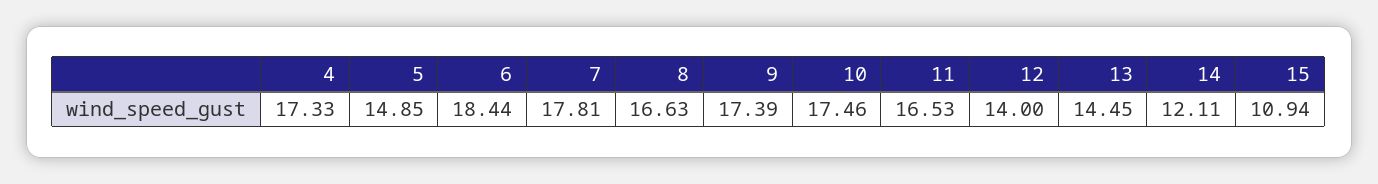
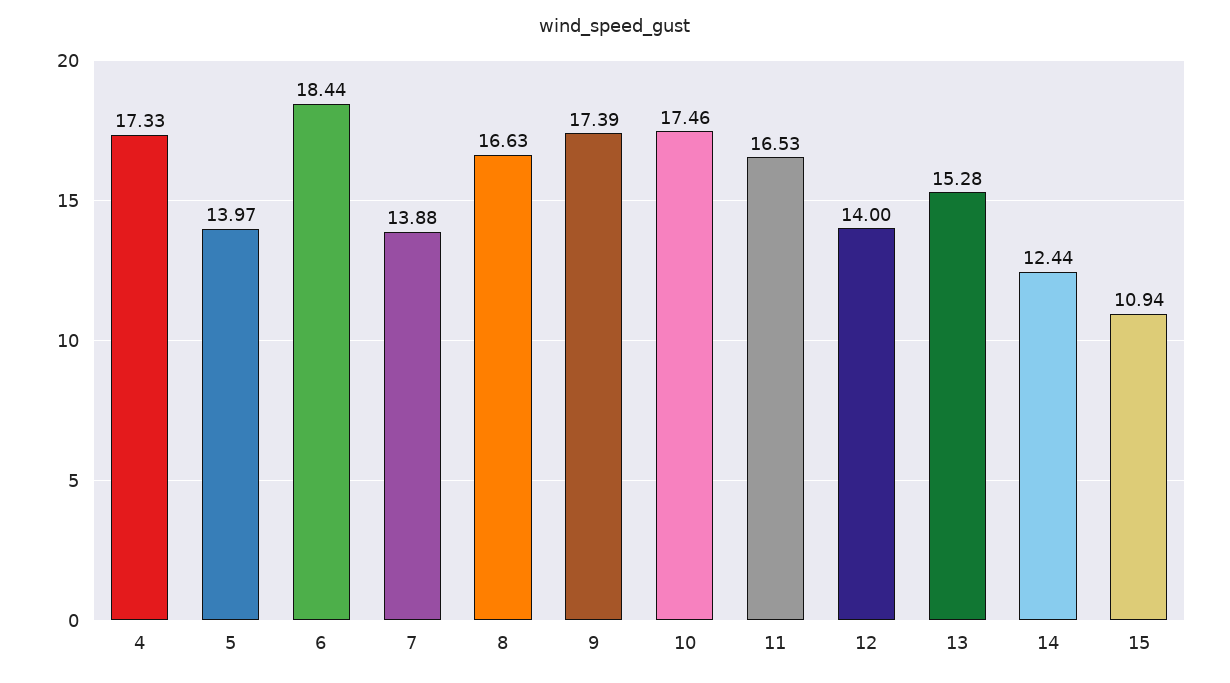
5: 14.85 -> 13.97
7: 17.81 -> 13.88
13: 14.45 -> 15.28
14: 12.11 -> 12.44

